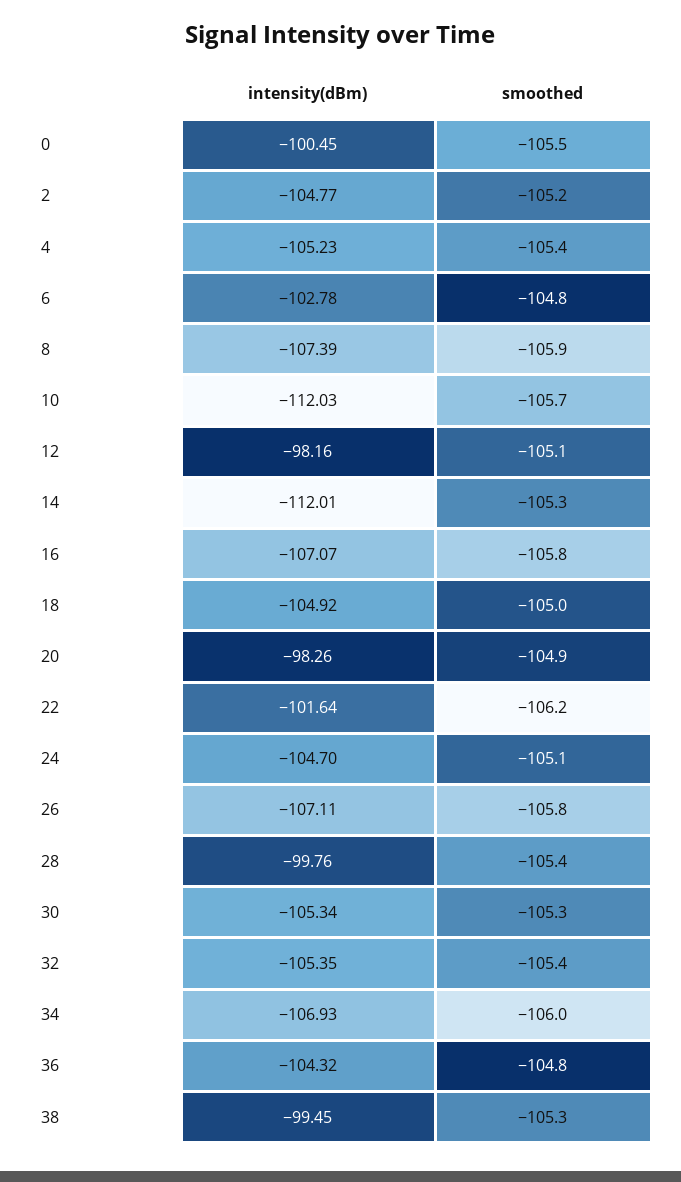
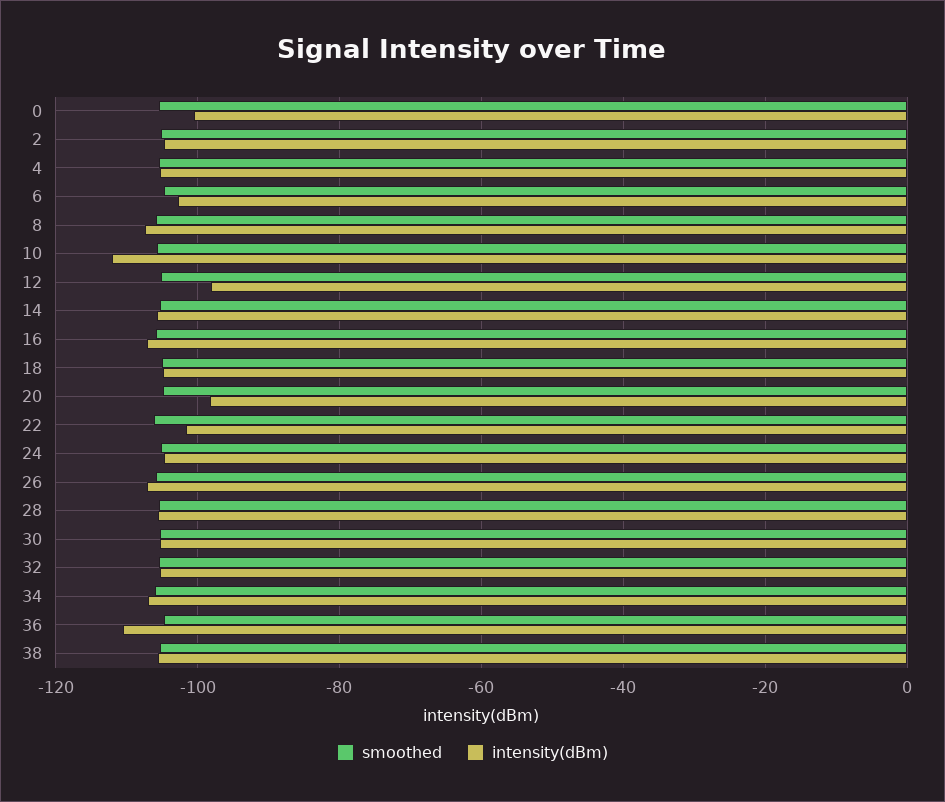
intensity(dBm), 14: -112.01 -> -106
intensity(dBm), 28: -99.76 -> -106
intensity(dBm), 36: -104.32 -> -110
intensity(dBm), 38: -99.45 -> -106

